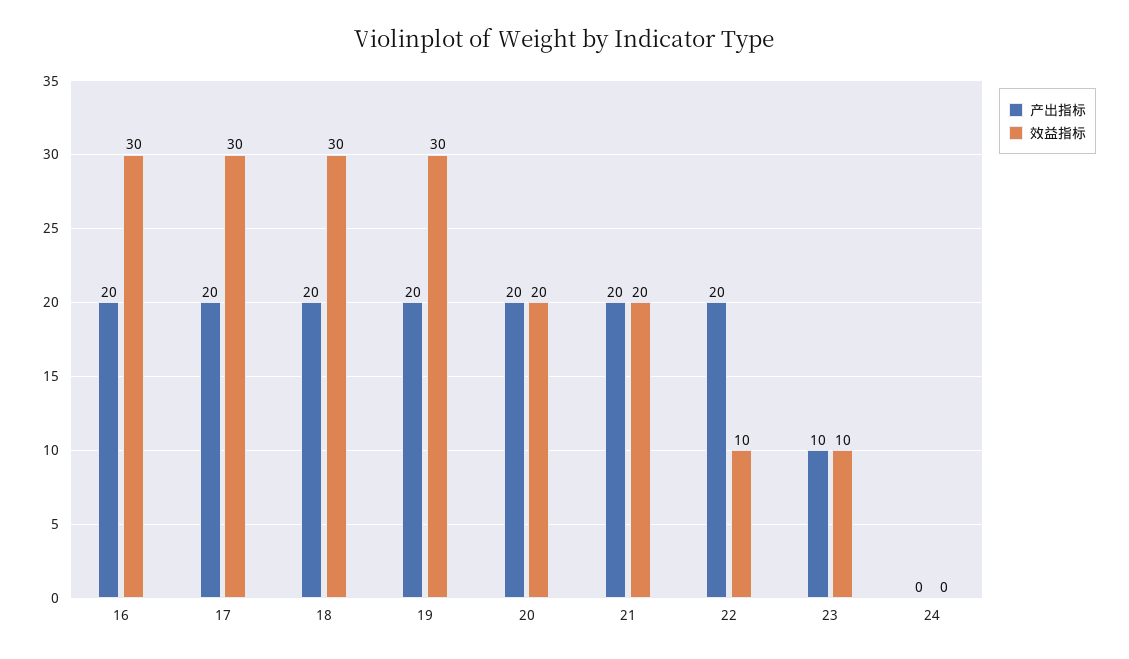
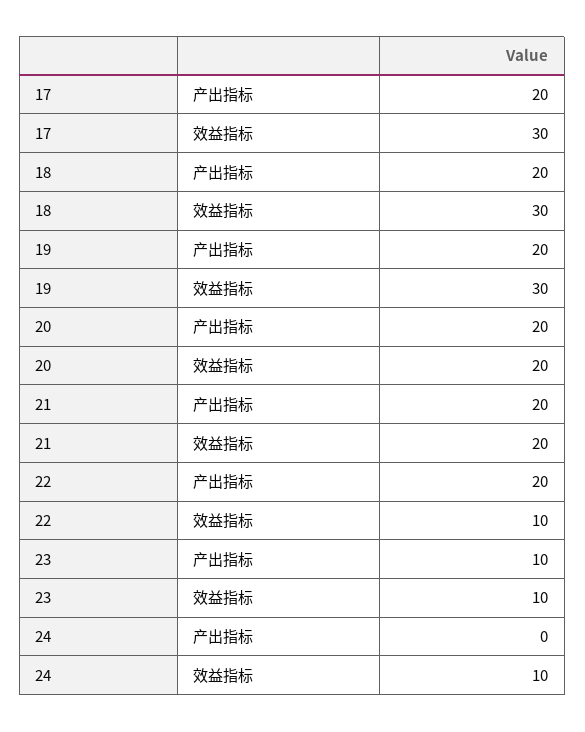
产出指标, 16: 20 -> none
效益指标, 16: 30 -> none
效益指标, 24: 0 -> 10

